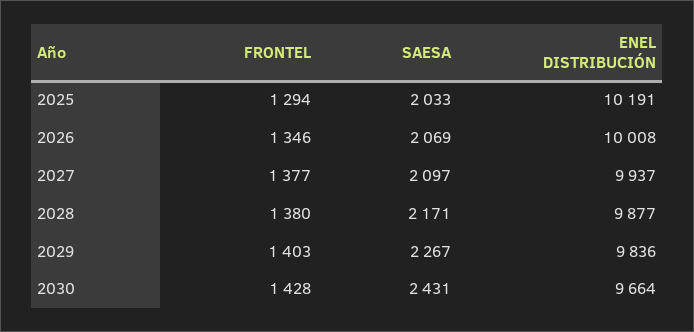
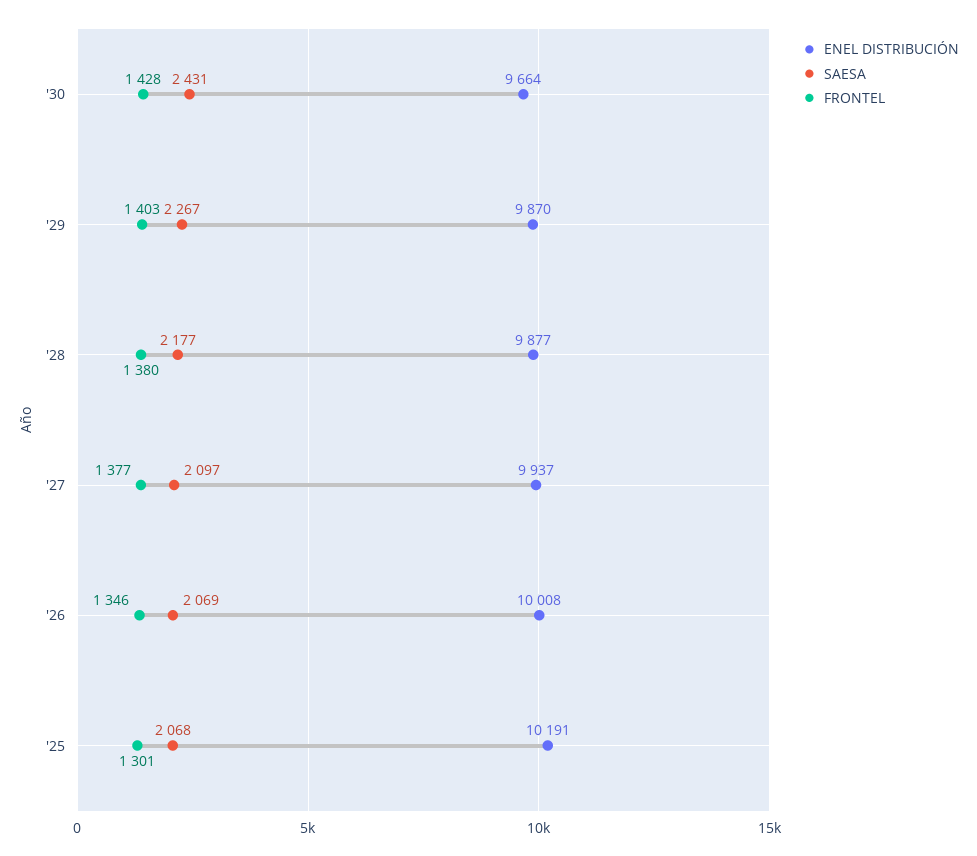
FRONTEL, 2025: 1294 -> 1301
SAESA, 2025: 2033 -> 2068
SAESA, 2028: 2171 -> 2177
ENEL DISTRIBUCIÓN, 2029: 9836 -> 9870

